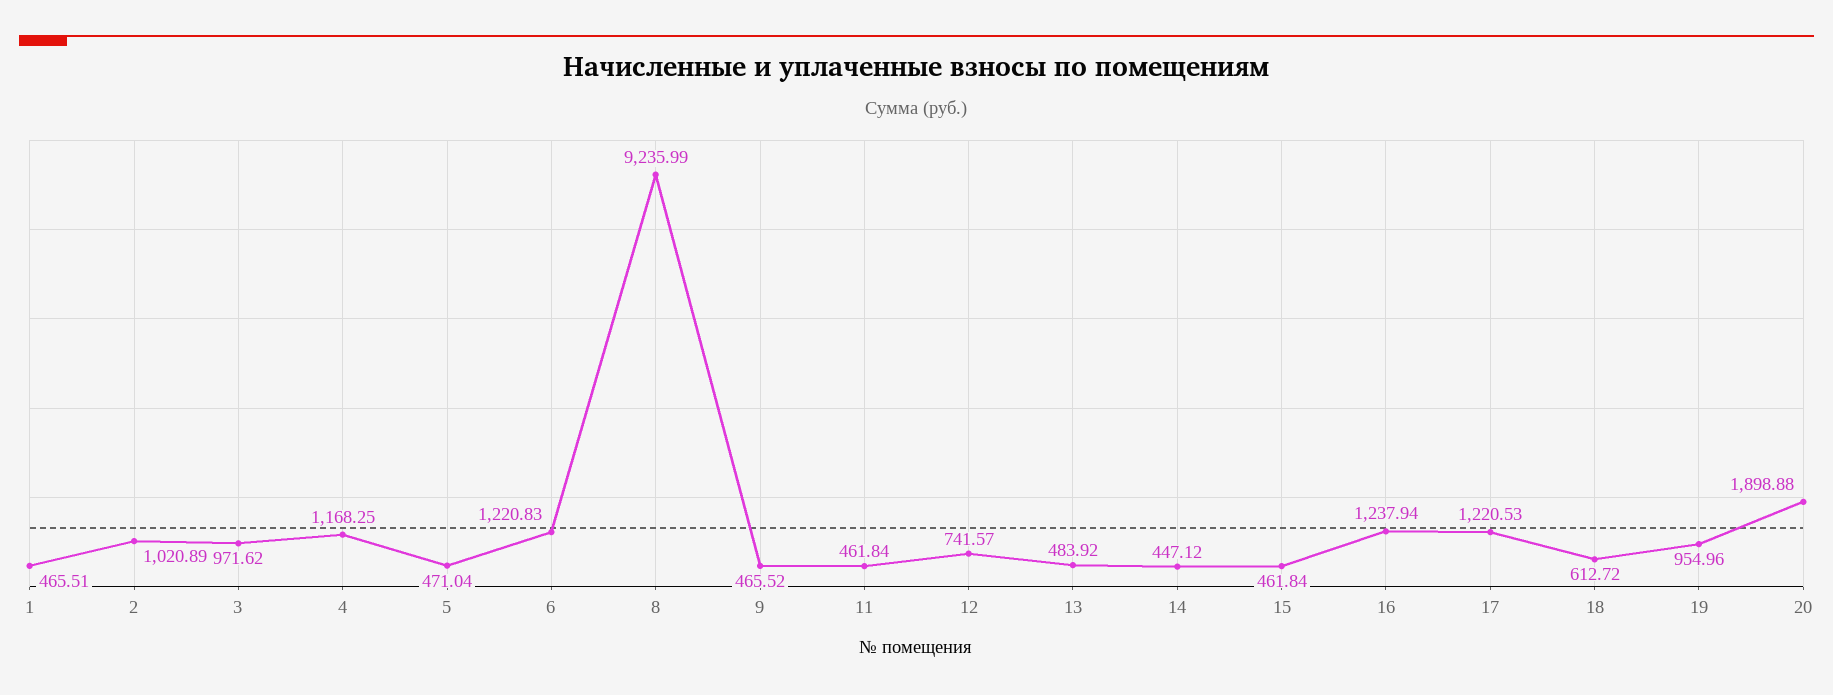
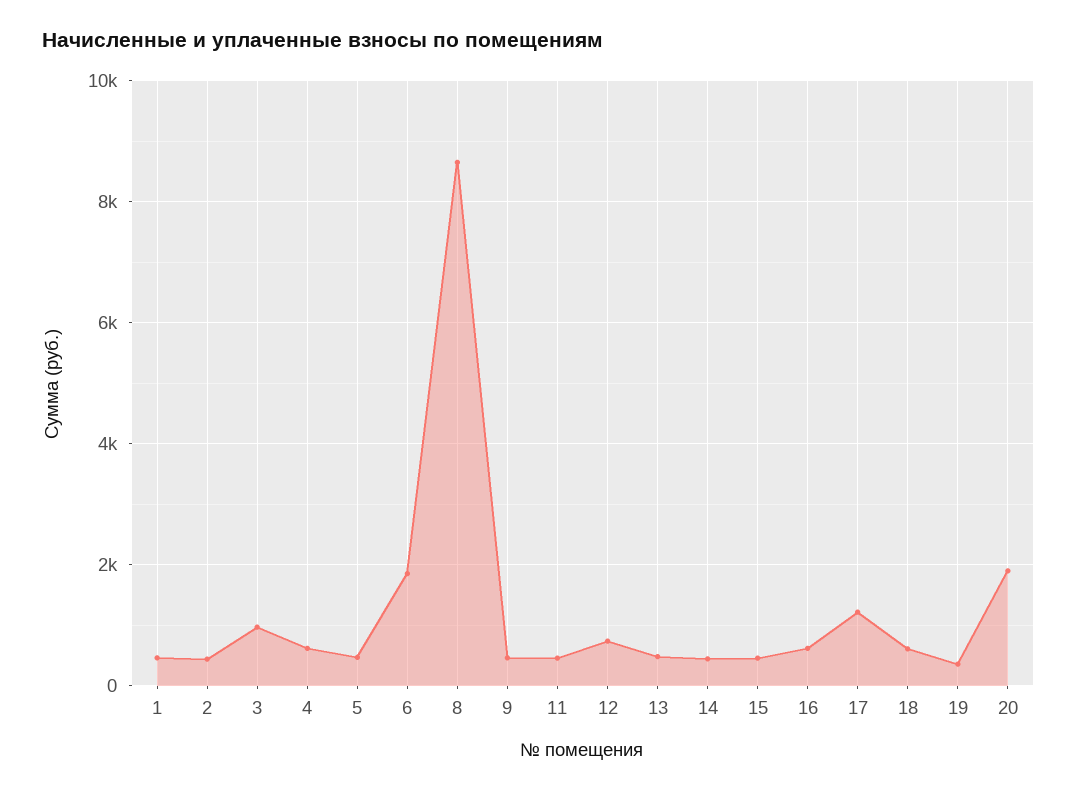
2: 1020.89 -> 400
4: 1168.25 -> 600
6: 1220.83 -> 1800
8: 9235.99 -> 8600
16: 1237.94 -> 600
19: 954.96 -> 400

